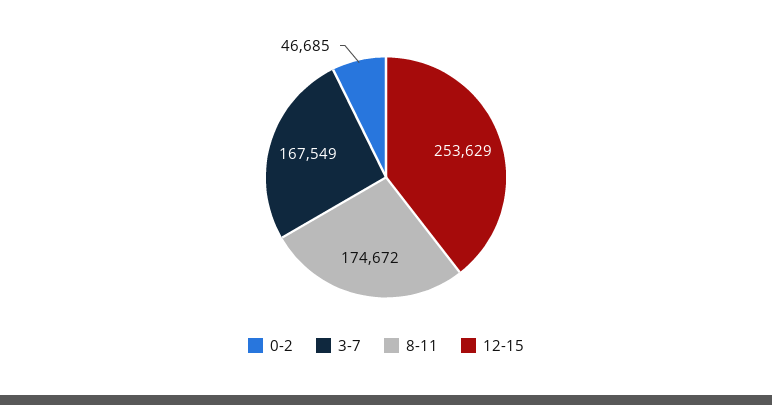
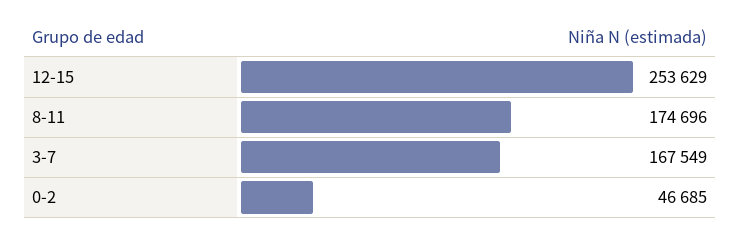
8-11: 174672 -> 174696

